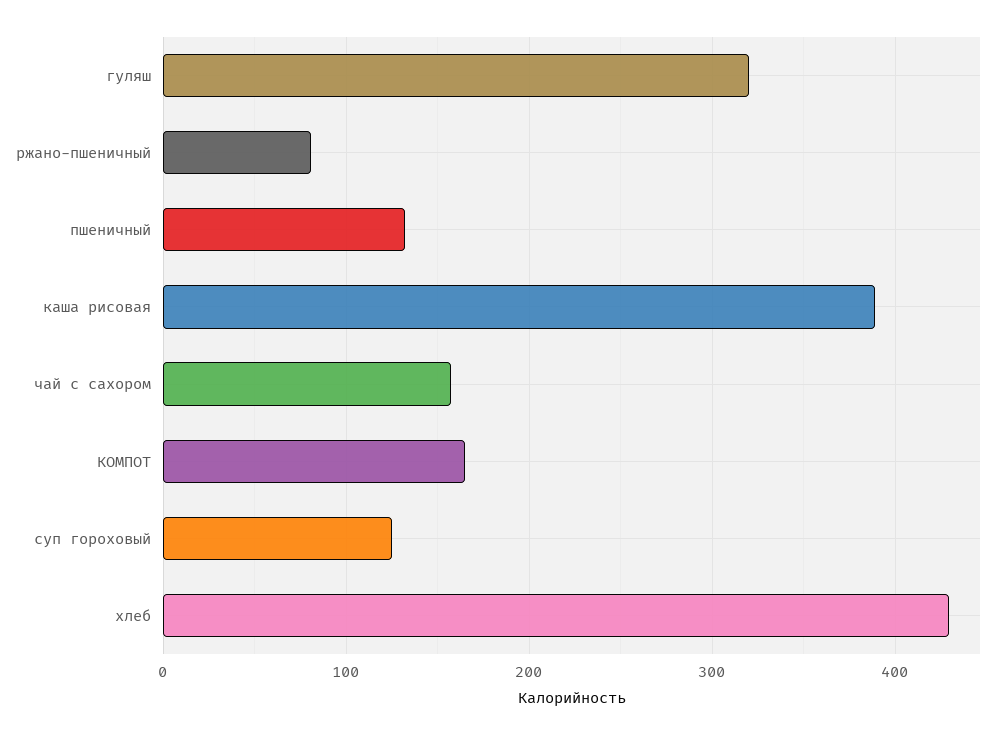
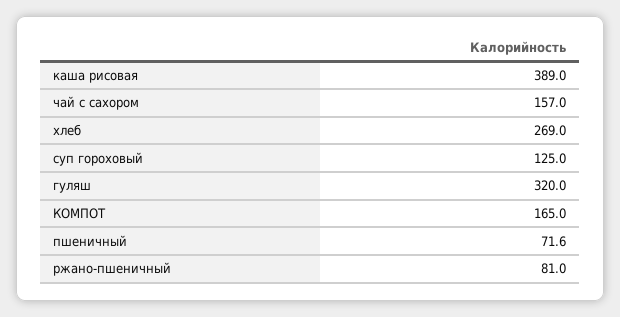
пшеничный: 130 -> 71.6
хлеб: 430 -> 269

